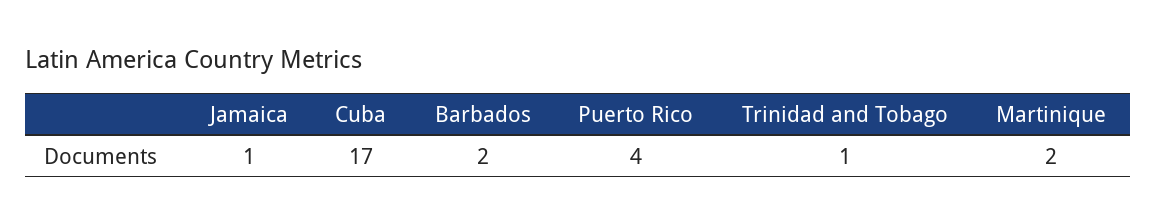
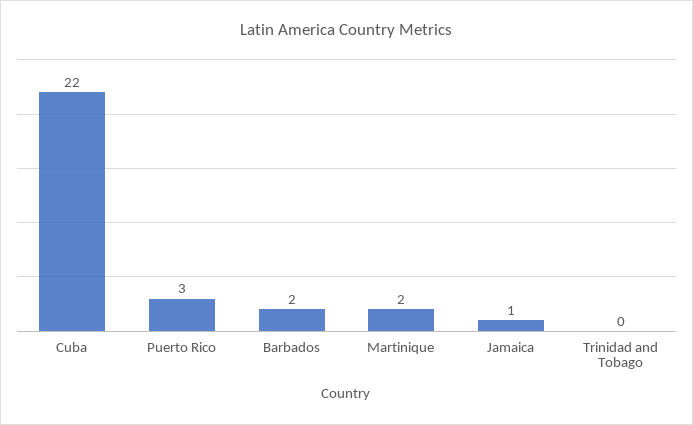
Cuba: 17 -> 22
Puerto Rico: 4 -> 3
Trinidad and Tobago: 1 -> 0

